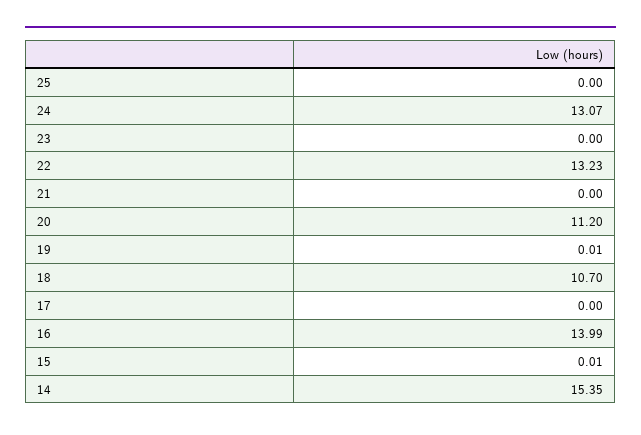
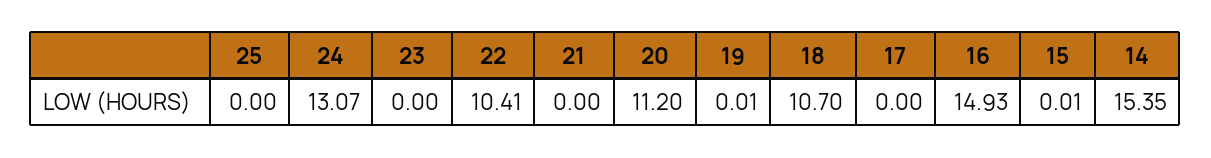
22: 13.23 -> 10.41
16: 13.99 -> 14.93

